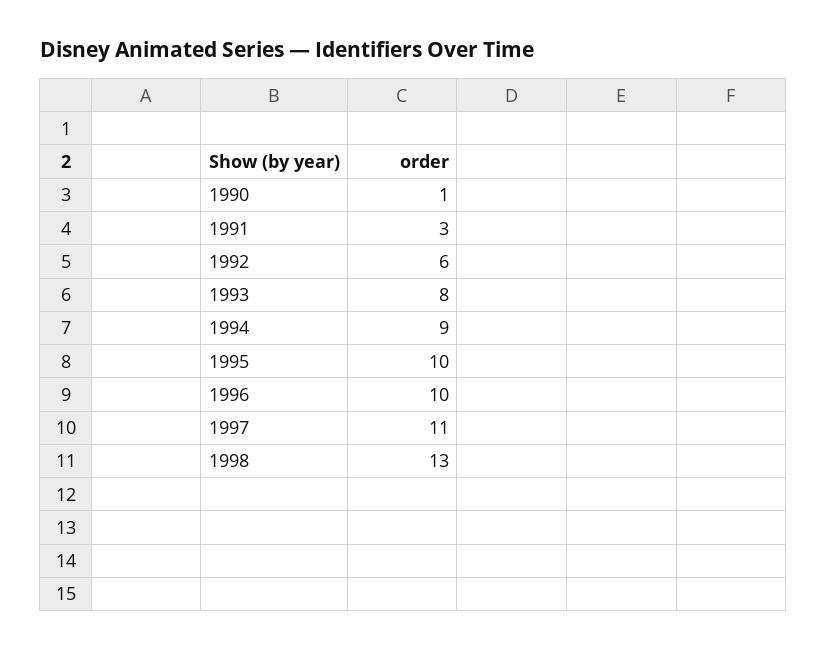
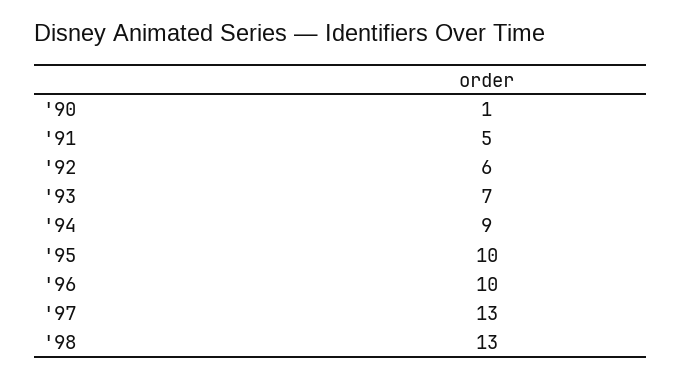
1991: 3 -> 5
1993: 8 -> 7
1997: 11 -> 13

